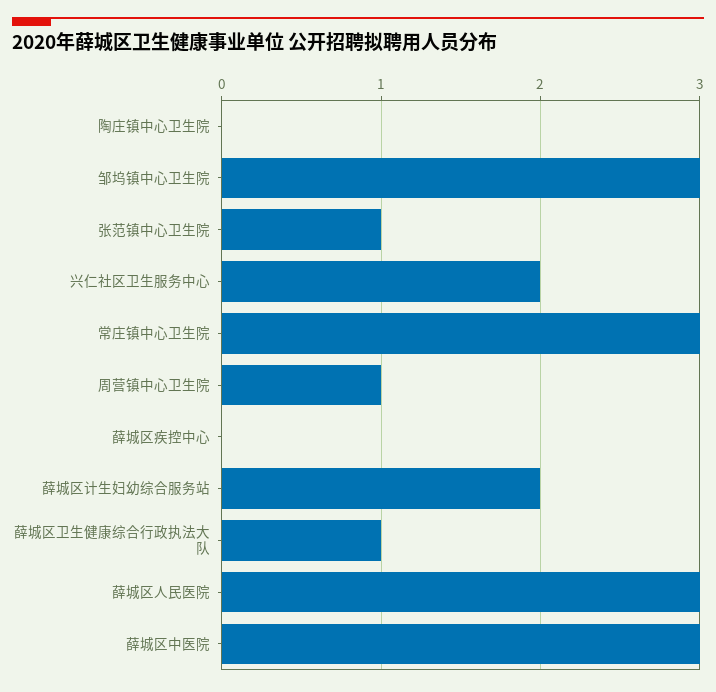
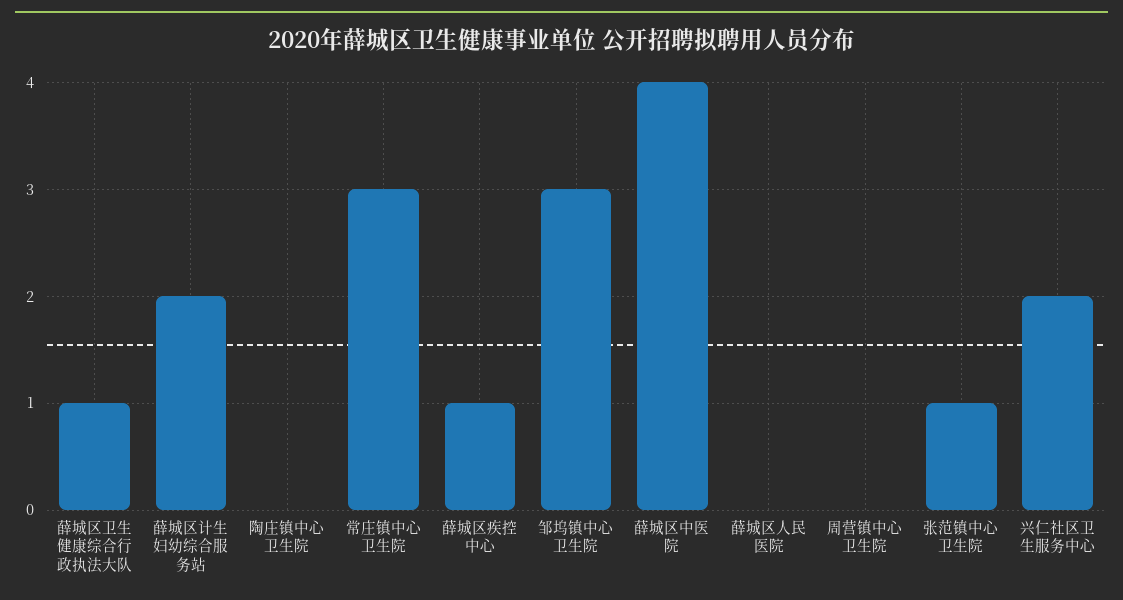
周营镇中心卫生院: 1 -> 0
薛城区疾控中心: 0 -> 1
薛城区人民医院: 3 -> 0
薛城区中医院: 3 -> 4

